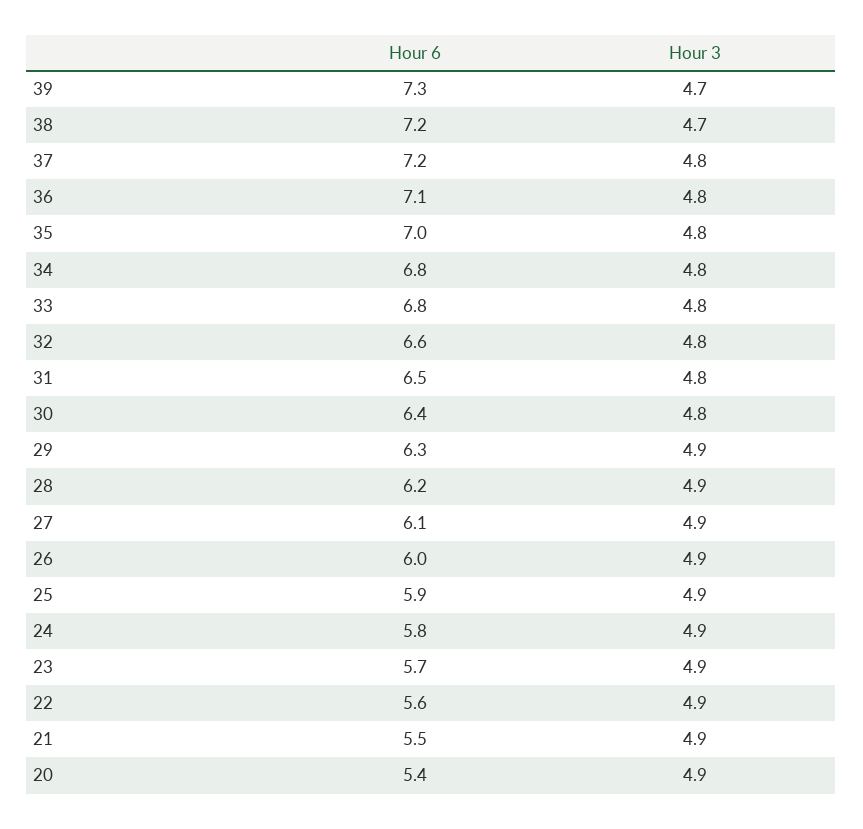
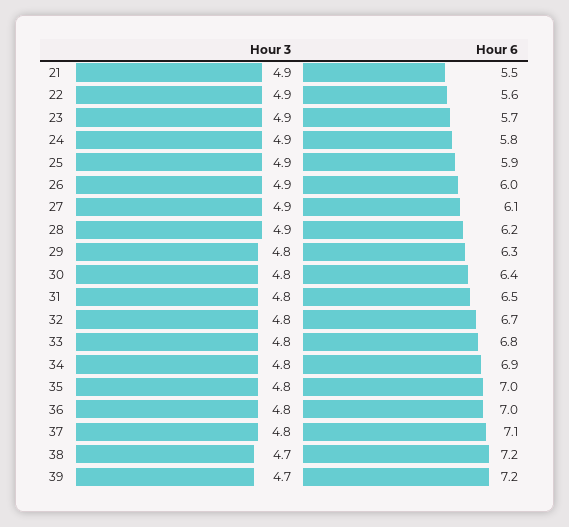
Hour 6, 39: 7.3 -> 7.2
Hour 6, 37: 7.2 -> 7.1
Hour 6, 36: 7.1 -> 7
Hour 6, 34: 6.8 -> 6.9
Hour 6, 32: 6.6 -> 6.7
Hour 3, 29: 4.9 -> 4.8
Hour 6, 20: 5.4 -> none
Hour 3, 20: 4.9 -> none

